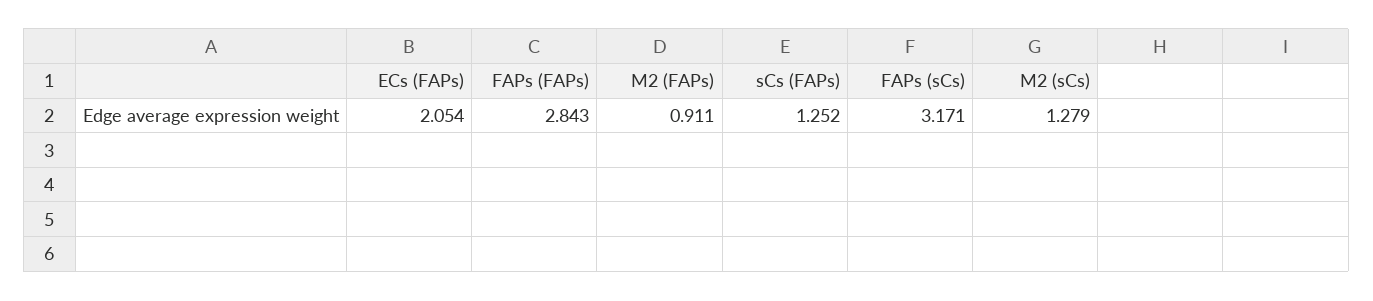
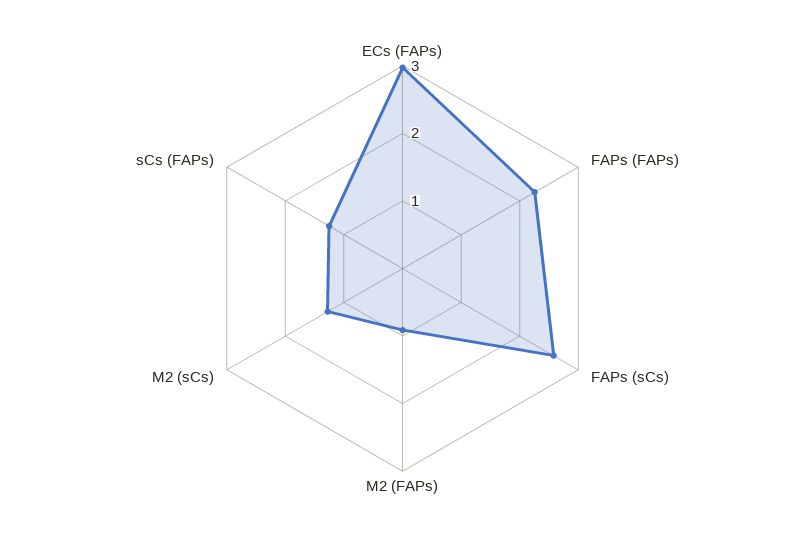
ECs (FAPs): 2.054 -> 3
FAPs (FAPs): 2.843 -> 2.2
FAPs (sCs): 3.171 -> 2.6

